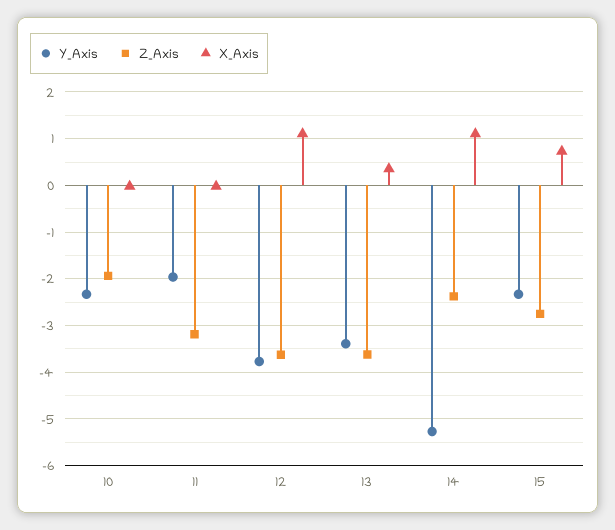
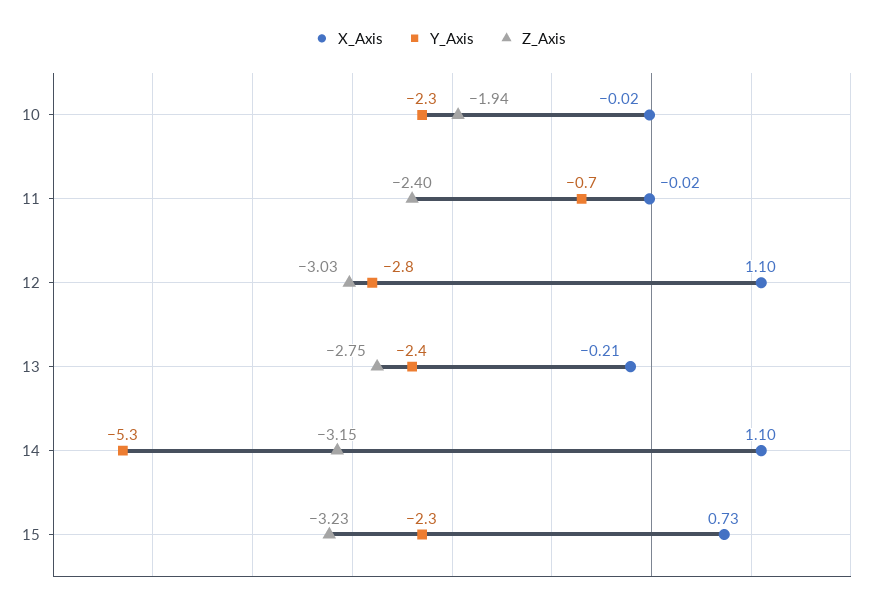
Y_Axis, 11: -2 -> -0.7
Z_Axis, 11: -3.2 -> -2.4
Y_Axis, 12: -3.8 -> -2.8
Z_Axis, 12: -3.6 -> -3.03
Y_Axis, 13: -3.4 -> -2.4
Z_Axis, 13: -3.6 -> -2.75
X_Axis, 13: 0.4 -> -0.21
Z_Axis, 14: -2.4 -> -3.15
Z_Axis, 15: -2.8 -> -3.23

